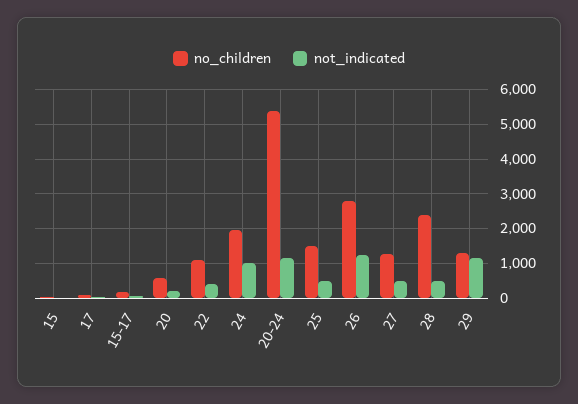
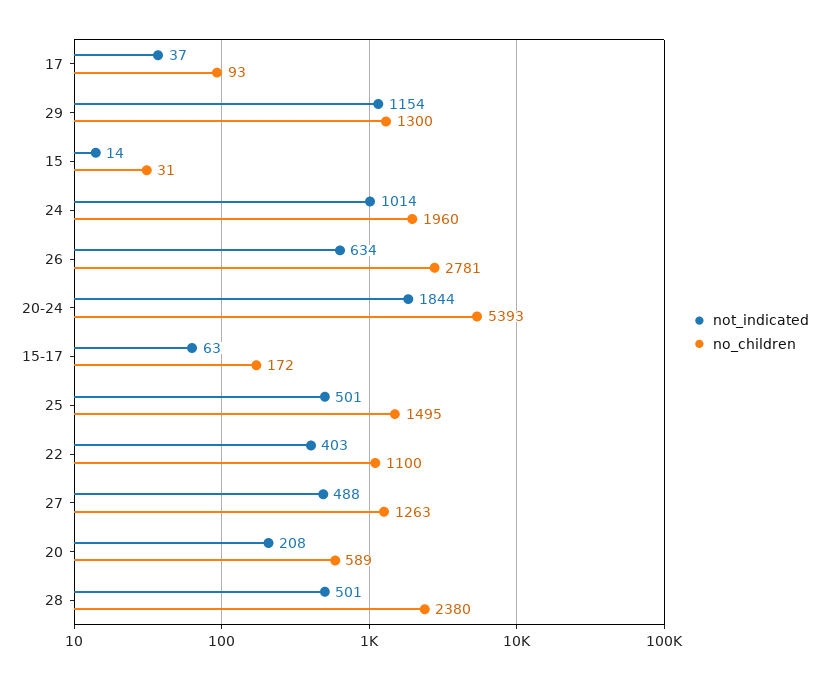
not_indicated, 20-24: 1200 -> 1844
not_indicated, 26: 1200 -> 634

